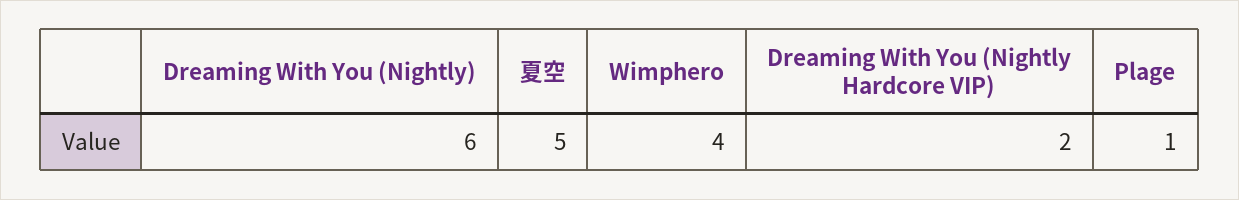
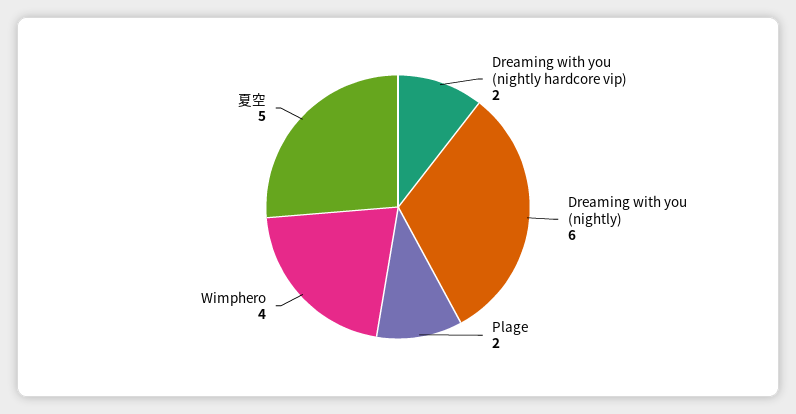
Plage: 1 -> 2

